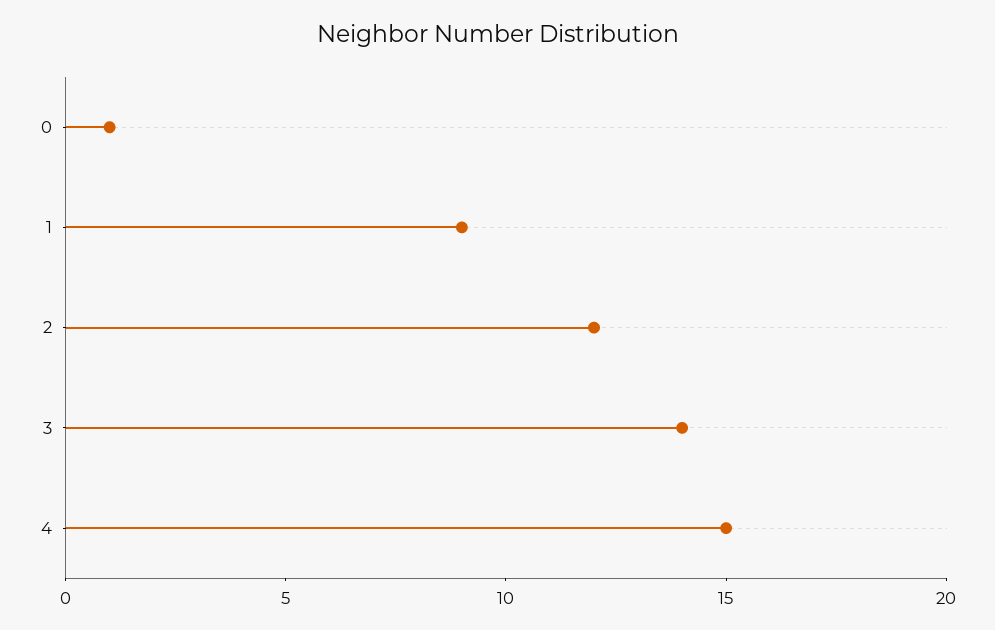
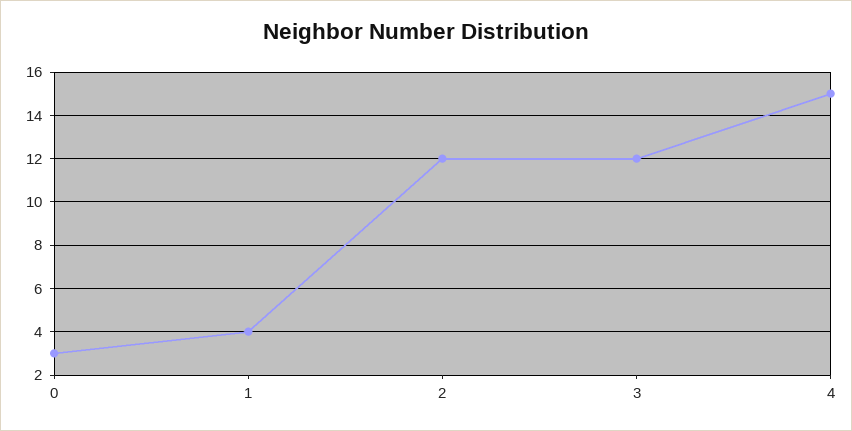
0: 1 -> 3
1: 9 -> 4
3: 14 -> 12

